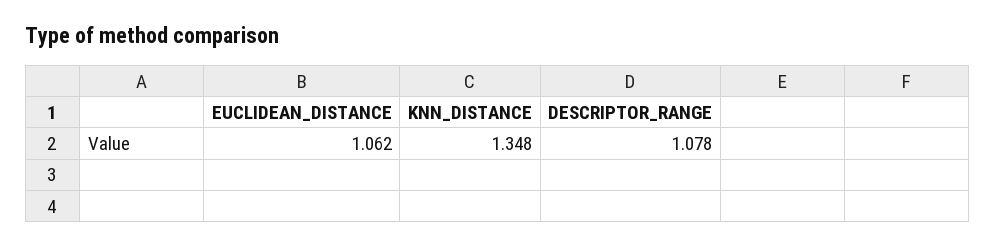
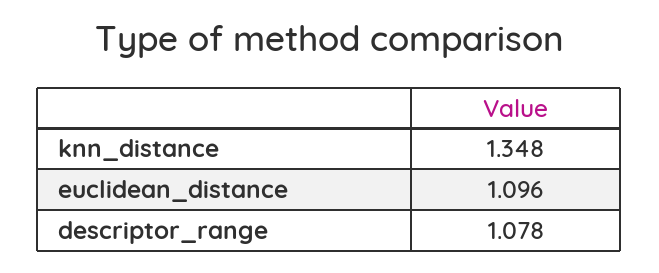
EUCLIDEAN_DISTANCE: 1.062 -> 1.096

